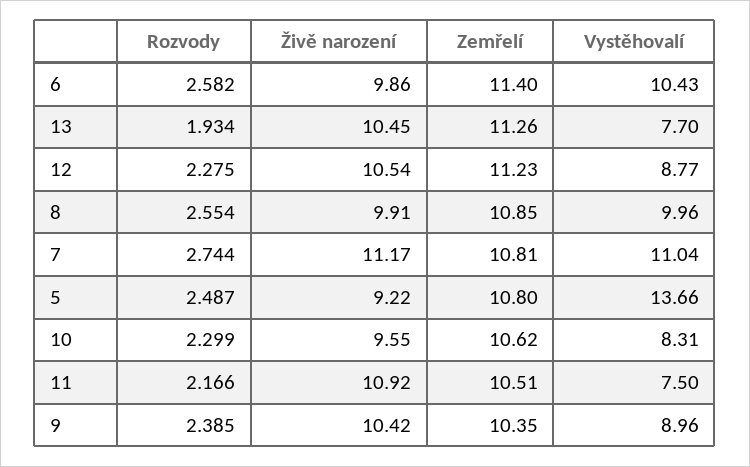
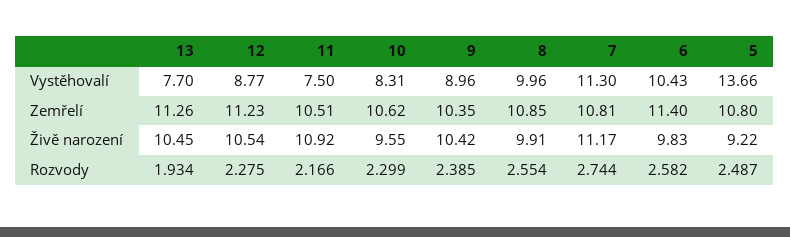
Živě narození, 6: 9.86 -> 9.83
Vystěhovalí, 7: 11.04 -> 11.3

